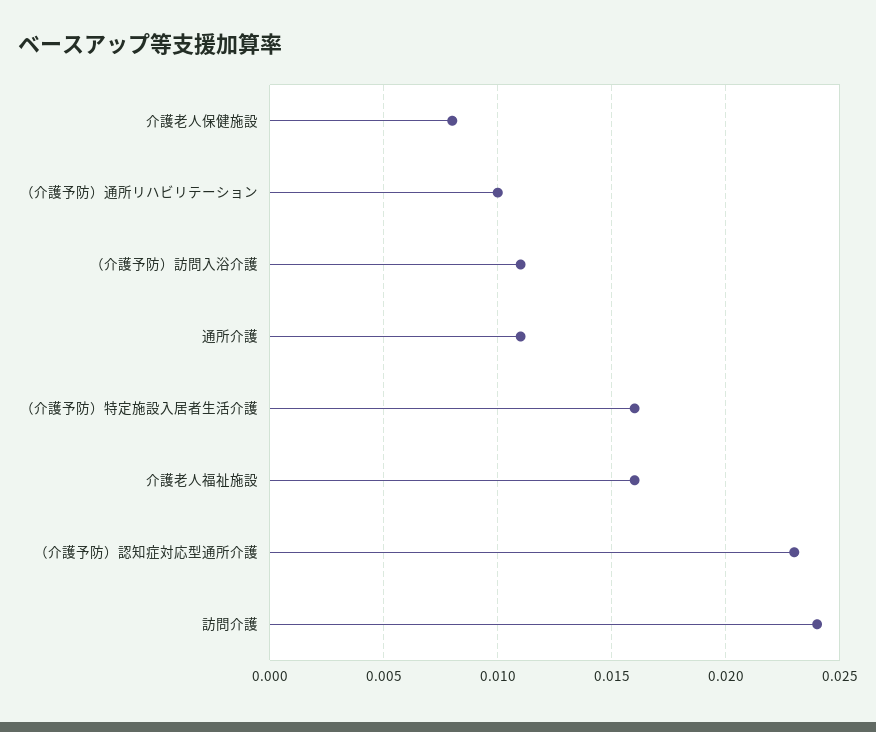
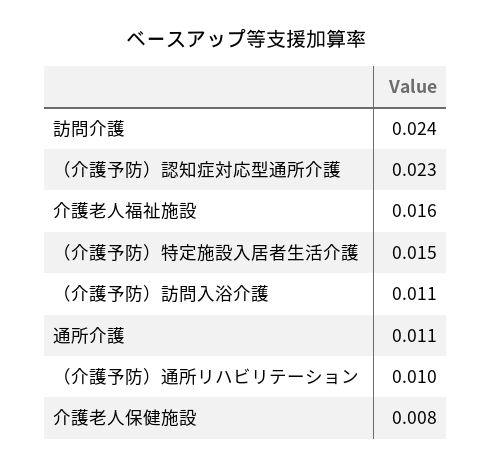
（介護予防）特定施設入居者生活介護: 0.016 -> 0.015

